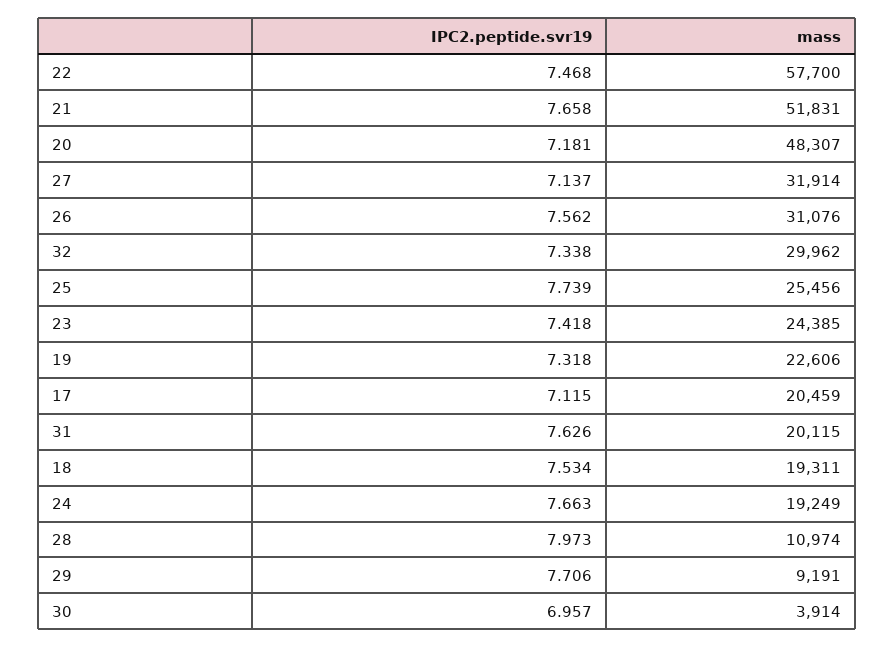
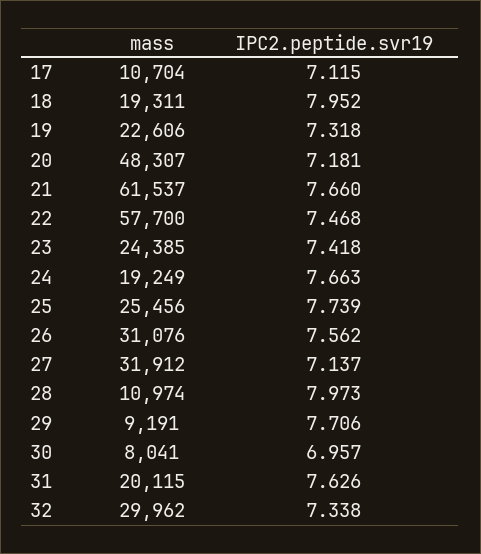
IPC2.peptide.svr19, 21: 7.658 -> 7.66
mass, 21: 51831 -> 61537
mass, 27: 31914 -> 31912
mass, 17: 20459 -> 10704
IPC2.peptide.svr19, 18: 7.534 -> 7.952
mass, 30: 3914 -> 8041

